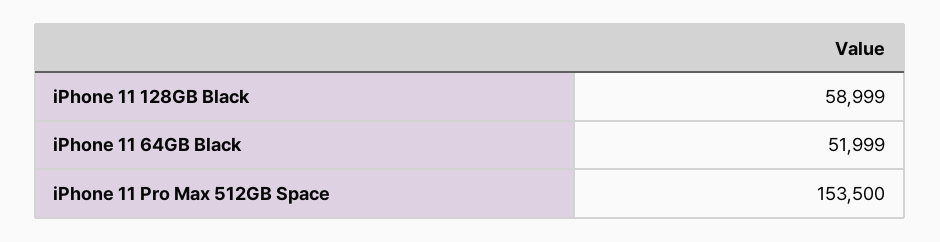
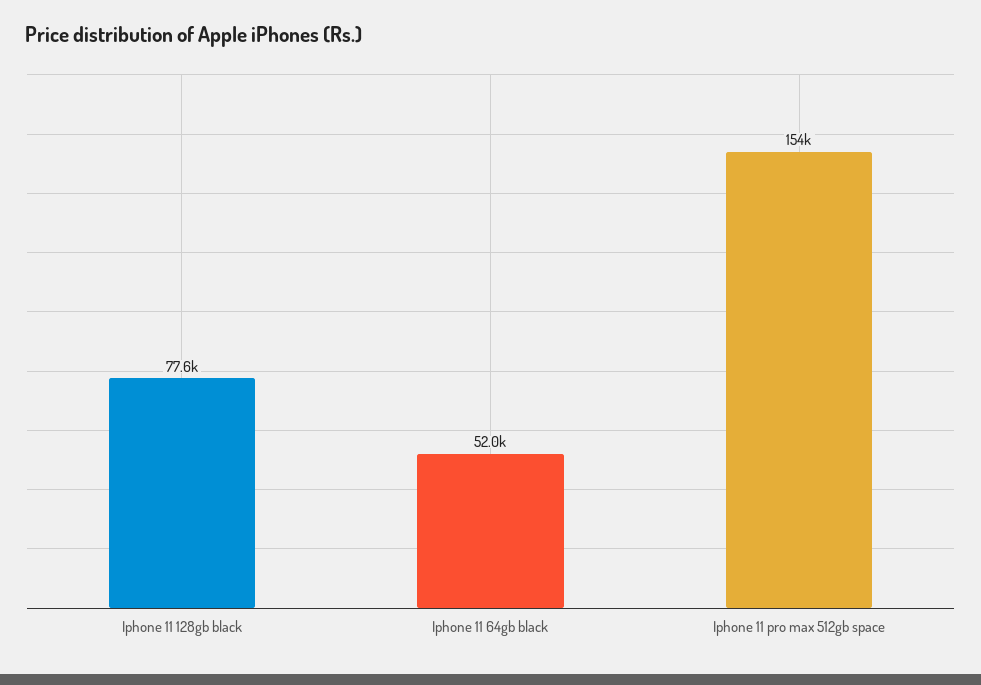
iPhone 11 128GB Black: 58999 -> 77600

